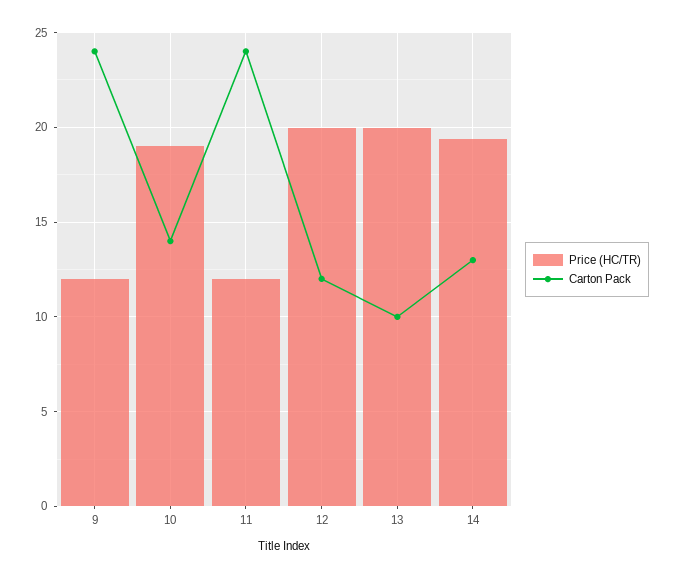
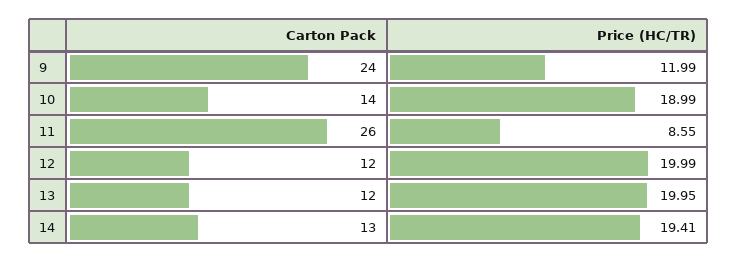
Price (HC/TR), 11: 12 -> 8.55
Carton Pack, 11: 24 -> 26
Carton Pack, 13: 10 -> 12

